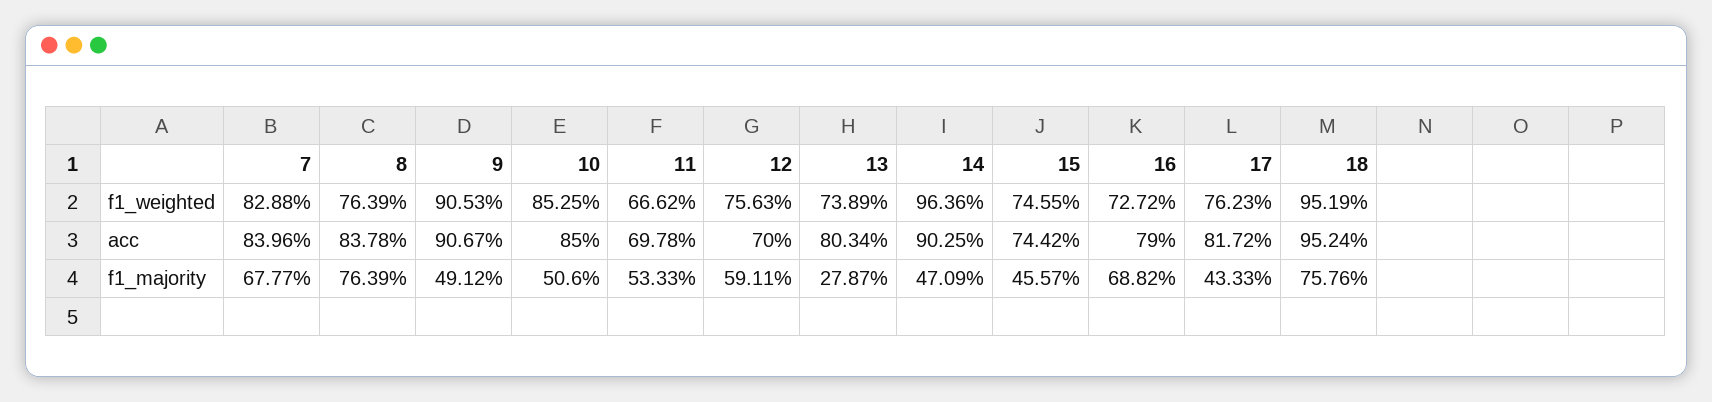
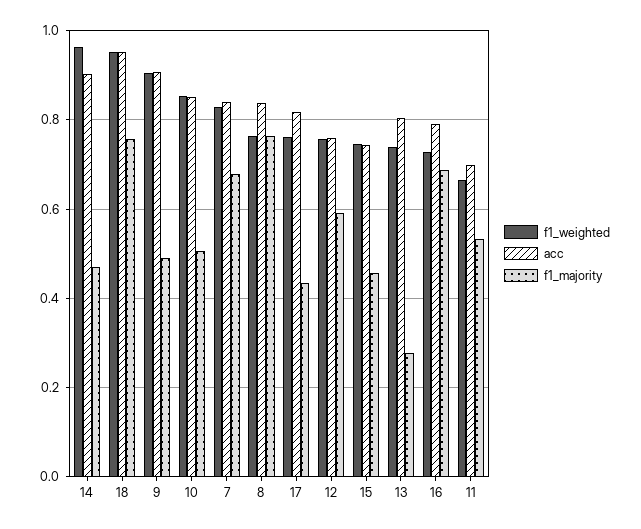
acc, 12: 0.7 -> 0.76

